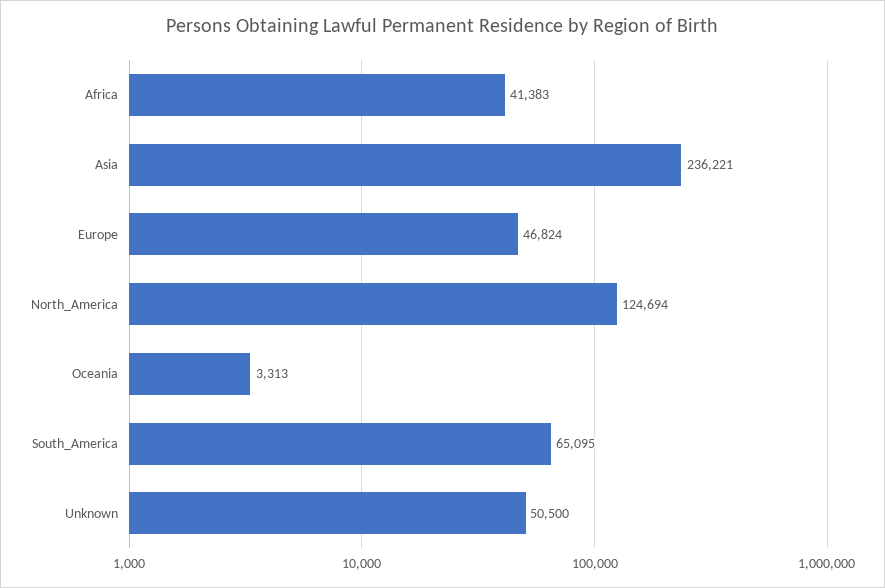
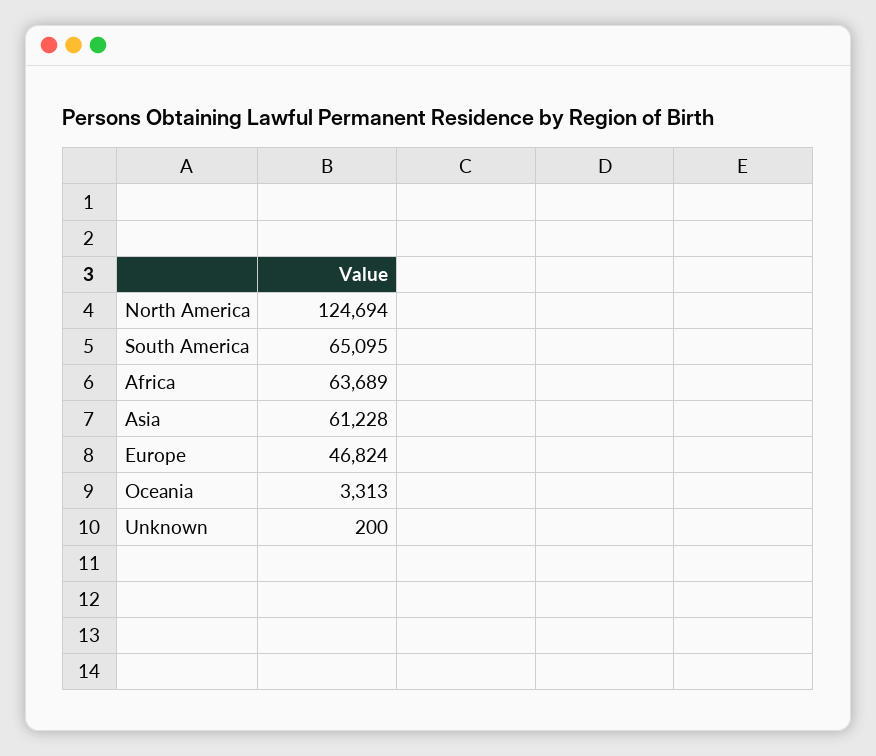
Africa: 41383 -> 63689
Asia: 236221 -> 61228
Unknown: 50500 -> 200

